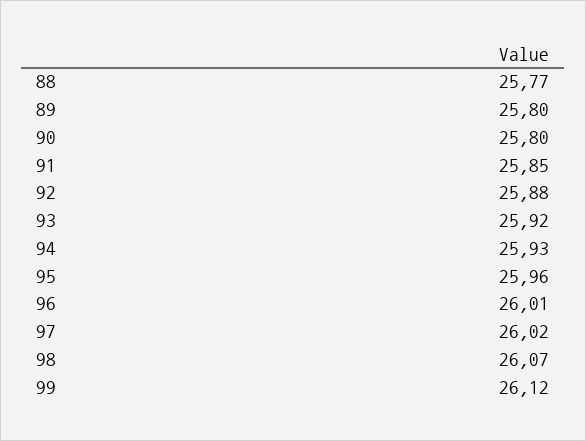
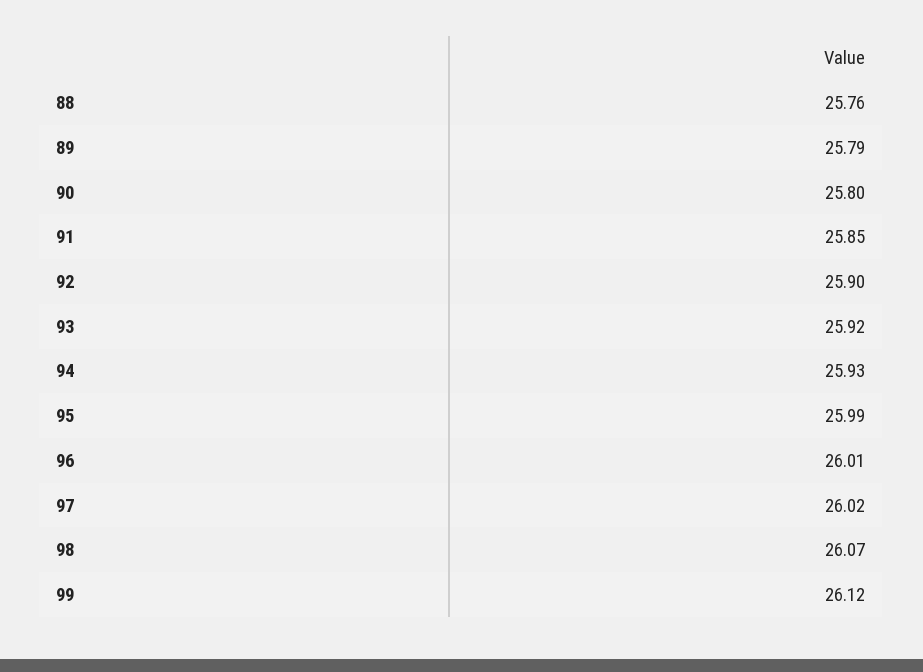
88: 25.77 -> 25.76
89: 25.8 -> 25.79
92: 25.88 -> 25.9
95: 25.96 -> 25.99

